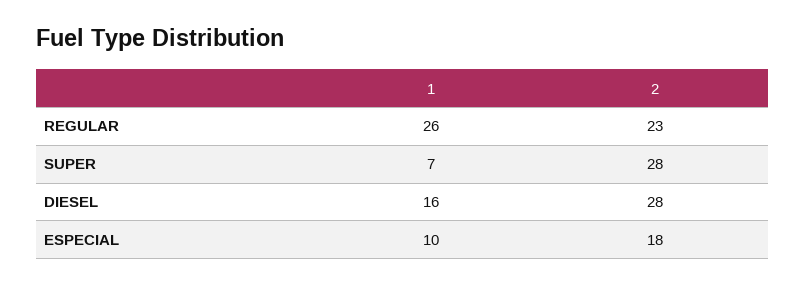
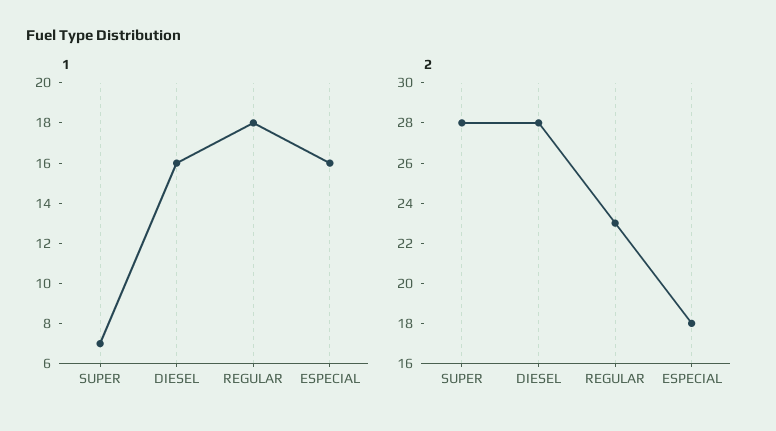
1, REGULAR: 26 -> 18
1, ESPECIAL: 10 -> 16

